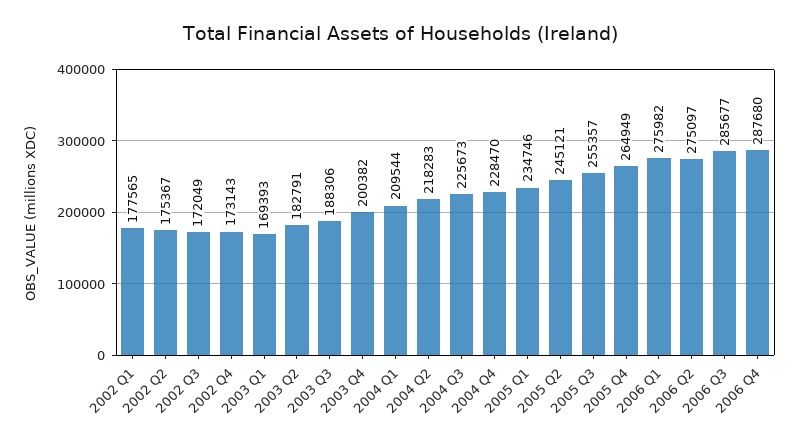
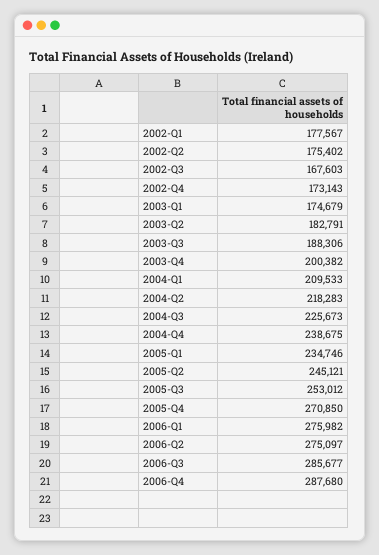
2002 Q1: 177565 -> 177567
2002 Q2: 175367 -> 175402
2002 Q3: 172049 -> 167603
2003 Q1: 169393 -> 174679
2004 Q1: 209544 -> 209533
2004 Q4: 228470 -> 238675
2005 Q3: 255357 -> 253012
2005 Q4: 264949 -> 270850

